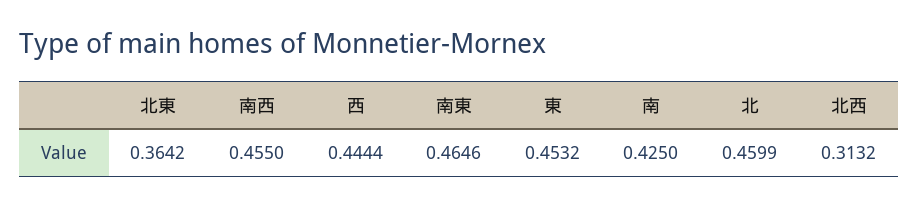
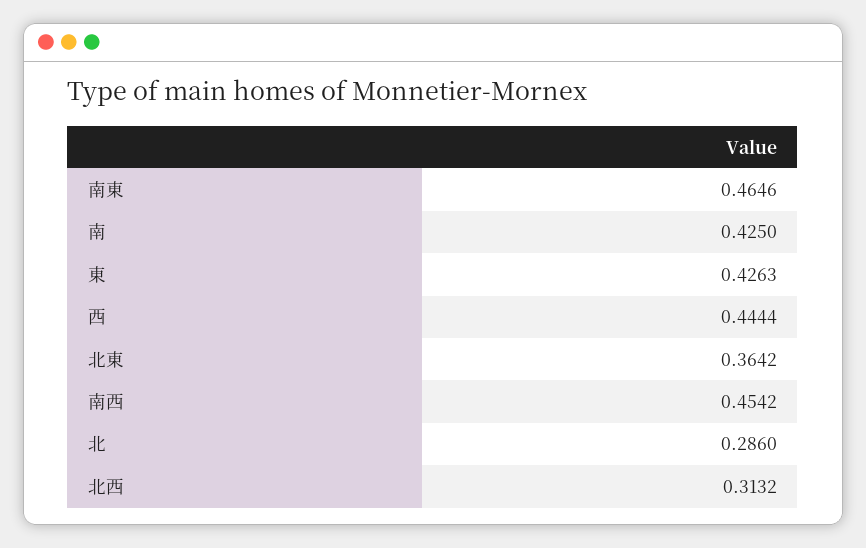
南西: 0.455 -> 0.4542
東: 0.4532 -> 0.4263
北: 0.4599 -> 0.286

